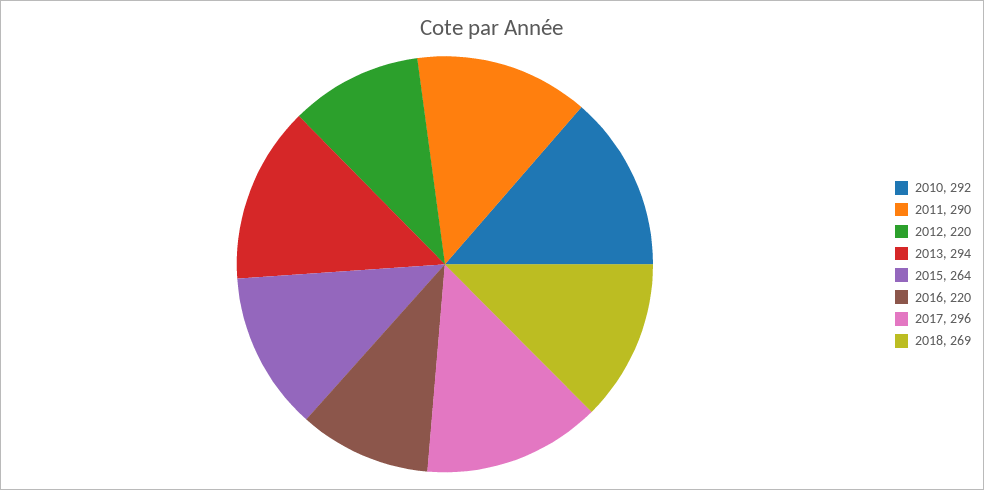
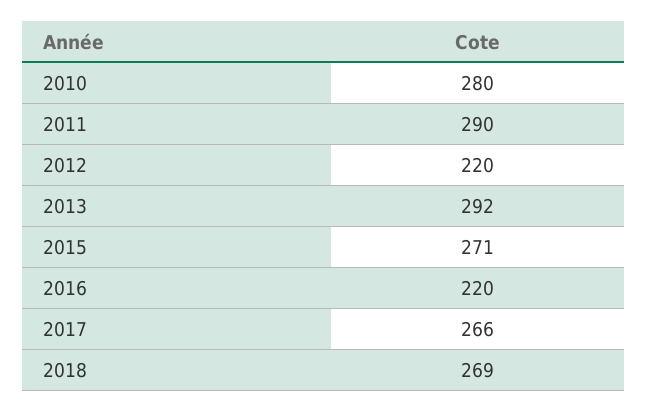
2010: 292 -> 280
2013: 294 -> 292
2015: 264 -> 271
2017: 296 -> 266

